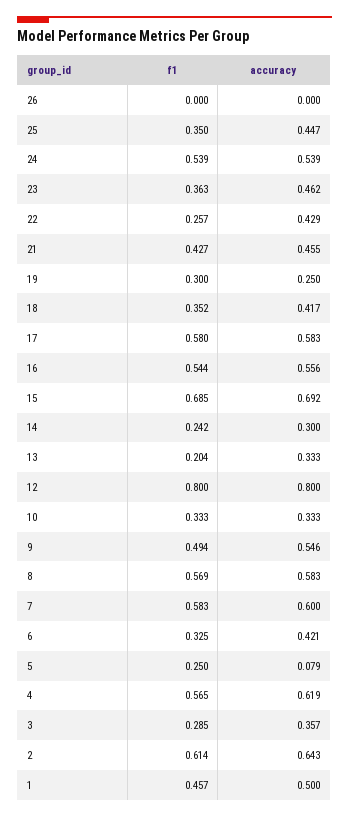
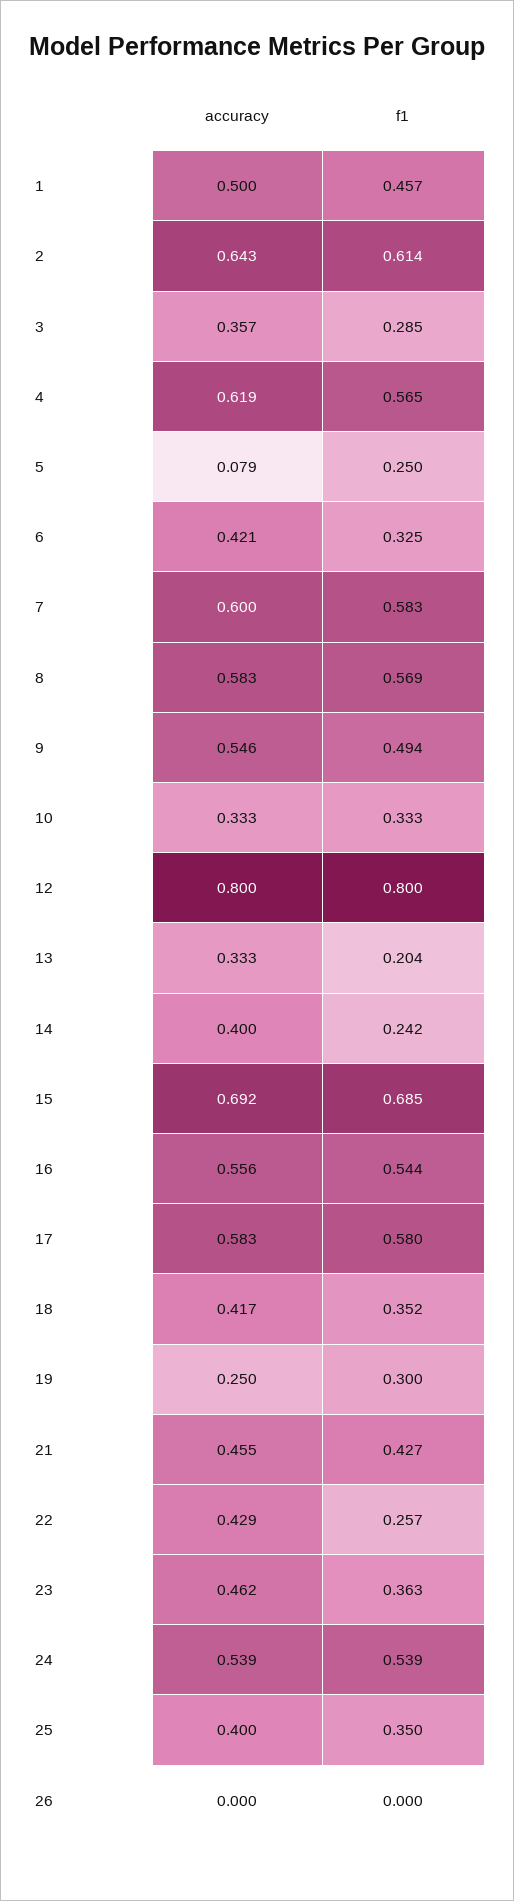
accuracy, 25: 0.447 -> 0.4
accuracy, 14: 0.3 -> 0.4

